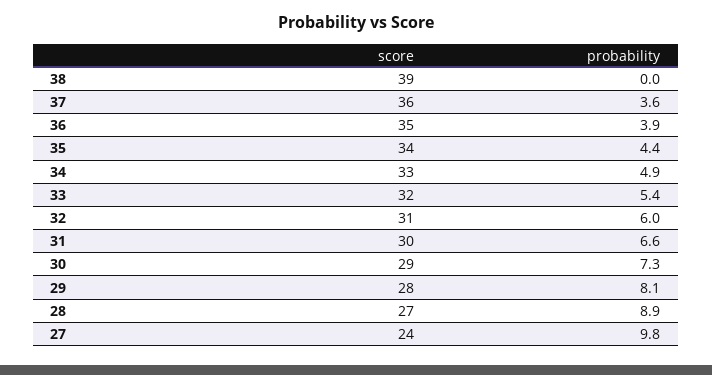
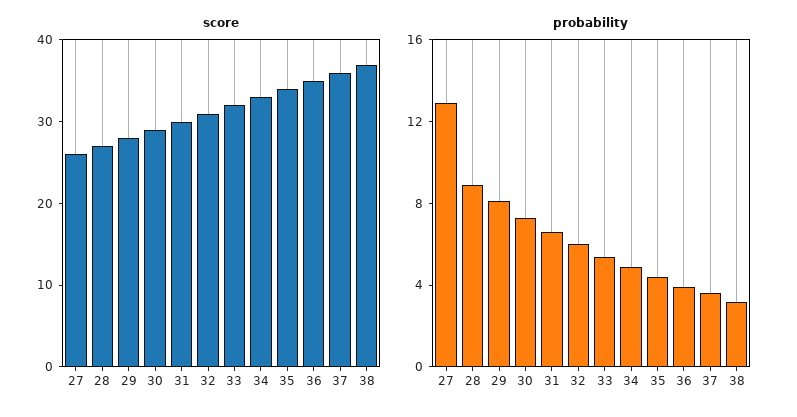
score, 38: 39 -> 37
probability, 38: 0 -> 3
score, 27: 24 -> 26
probability, 27: 9.8 -> 13

